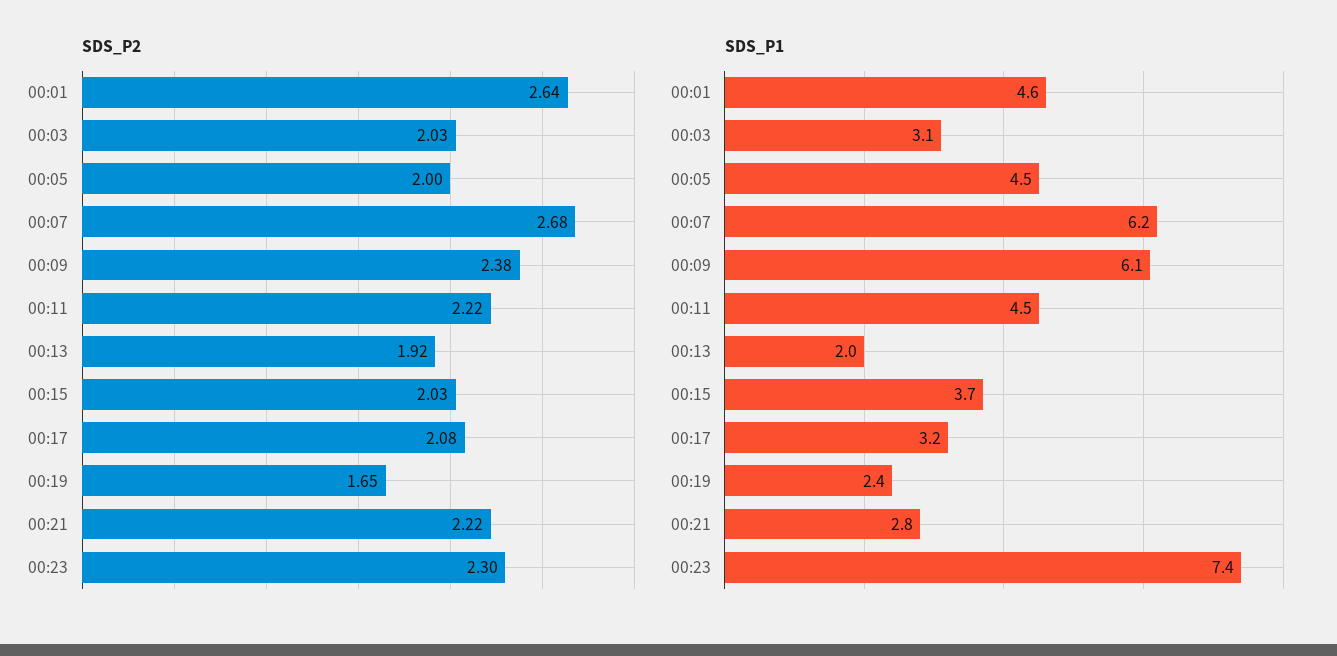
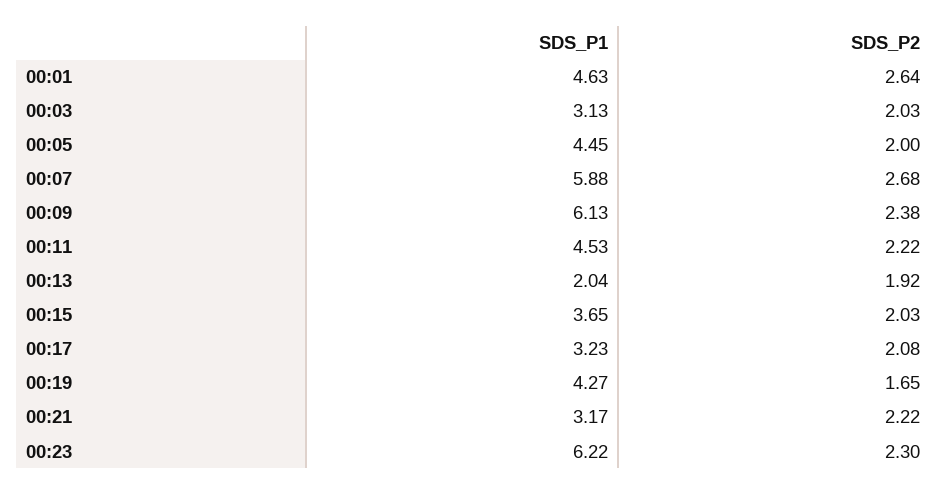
SDS_P1, 00:07: 6.2 -> 5.88
SDS_P1, 00:19: 2.4 -> 4.27
SDS_P1, 00:21: 2.8 -> 3.17
SDS_P1, 00:23: 7.4 -> 6.22

